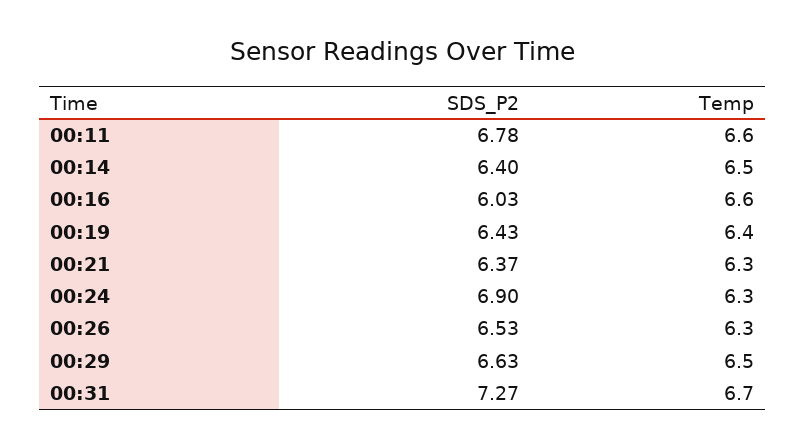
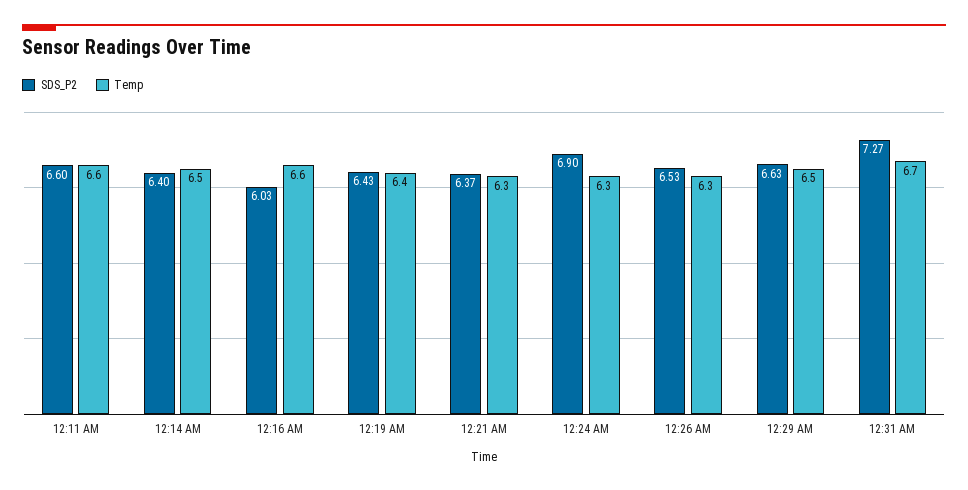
SDS_P2, 00:11: 6.78 -> 6.6

